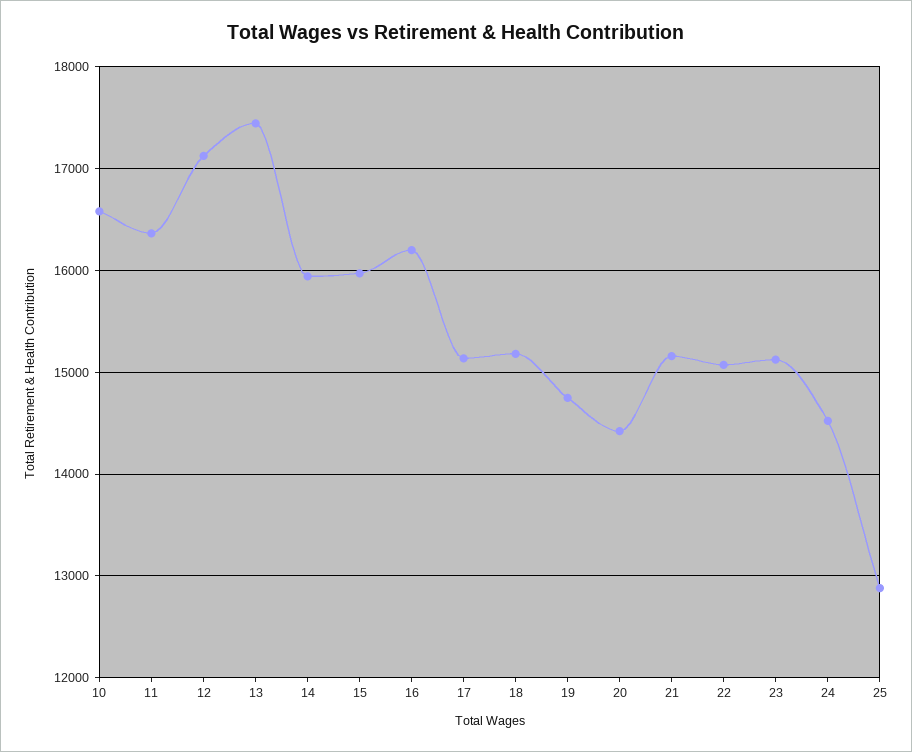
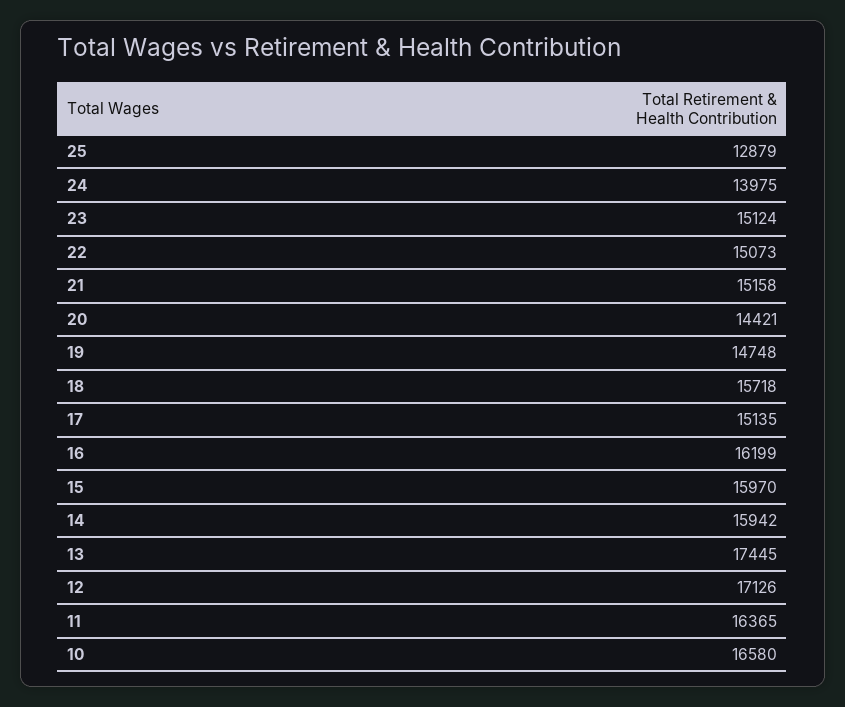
18: 15200 -> 15718
24: 14500 -> 13975

